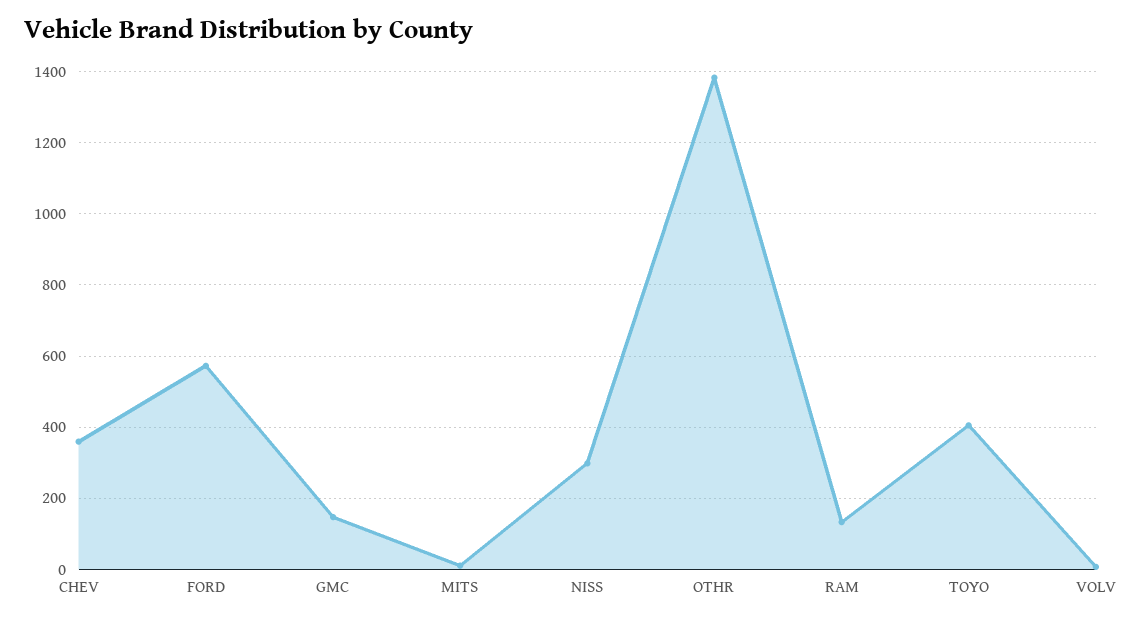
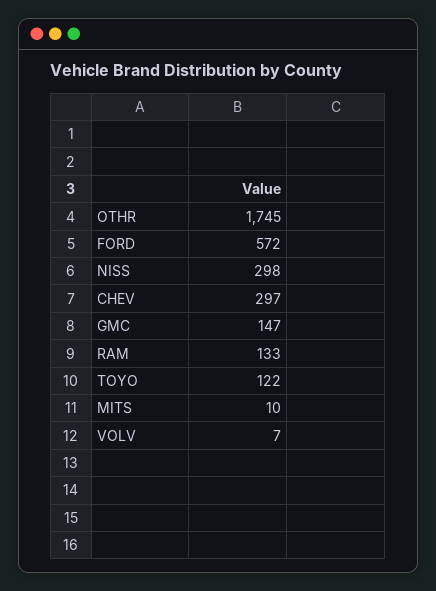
CHEV: 360 -> 297
OTHR: 1380 -> 1745
TOYO: 400 -> 122

